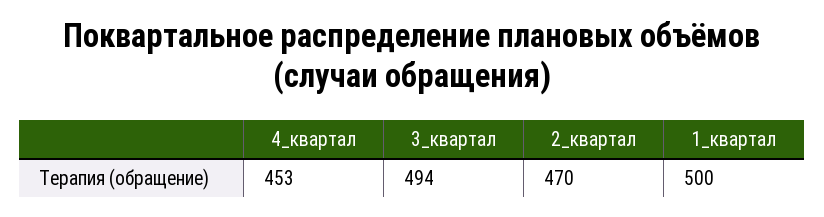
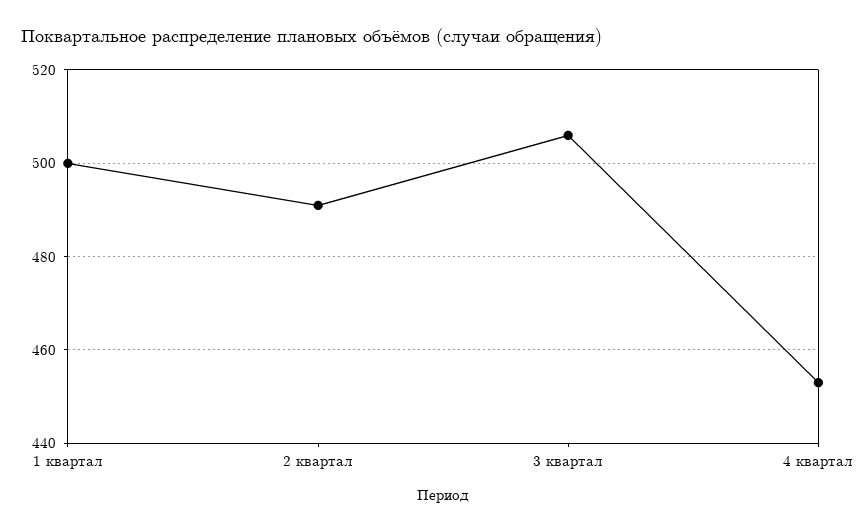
3_квартал: 494 -> 505
2_квартал: 470 -> 490

